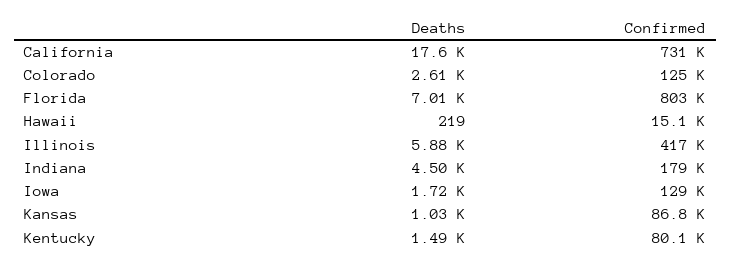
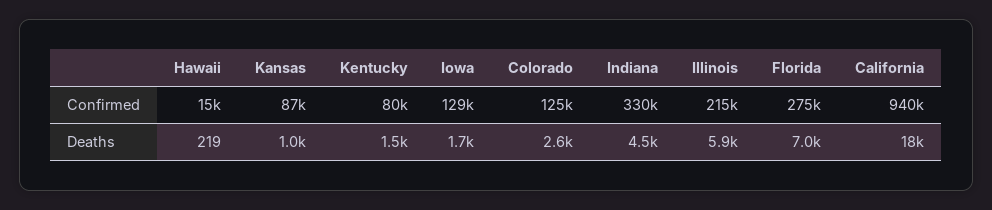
Confirmed, California: 731000 -> 940000
Confirmed, Florida: 803000 -> 275000
Confirmed, Illinois: 417000 -> 215000
Confirmed, Indiana: 179000 -> 330000

